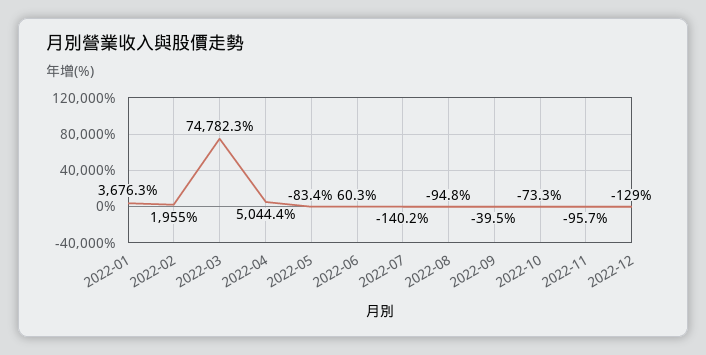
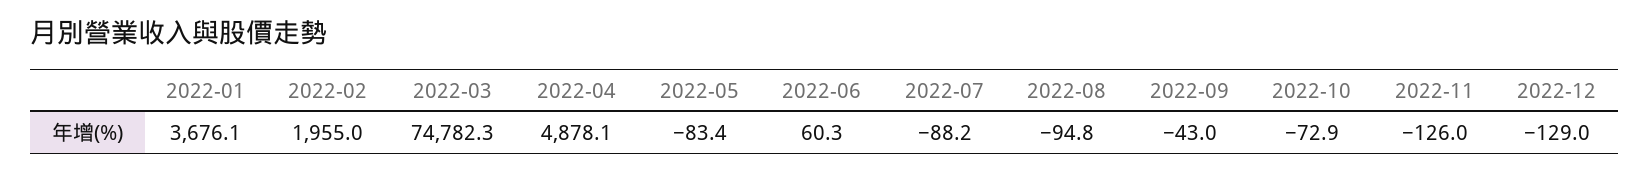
2022-01: 3676.3 -> 3676.1
2022-04: 5044.4 -> 4878.1
2022-07: -140.2 -> -88.2
2022-09: -39.5 -> -43
2022-10: -73.3 -> -72.9
2022-11: -95.7 -> -126

